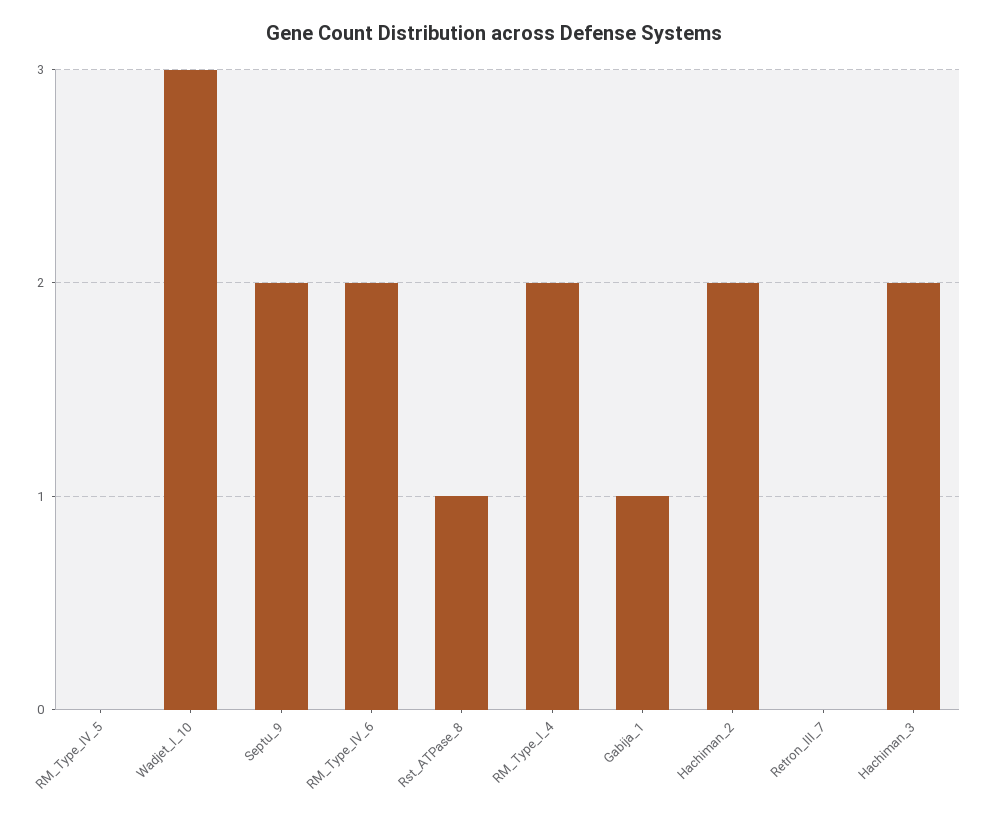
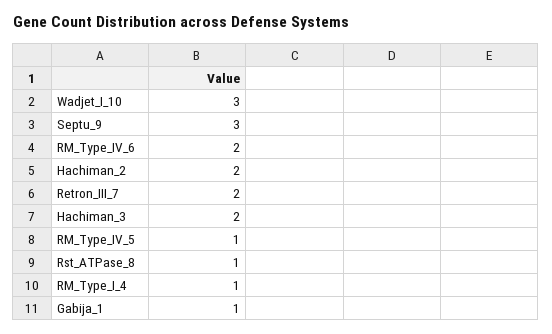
RM_Type_IV_5: 0 -> 1
Septu_9: 2 -> 3
RM_Type_I_4: 2 -> 1
Retron_III_7: 0 -> 2

